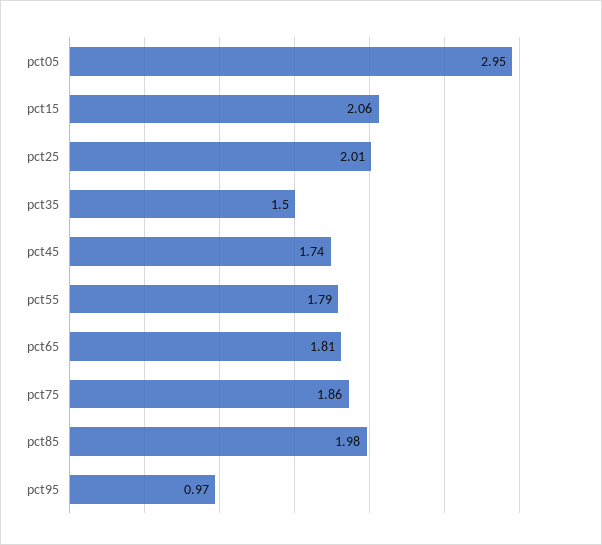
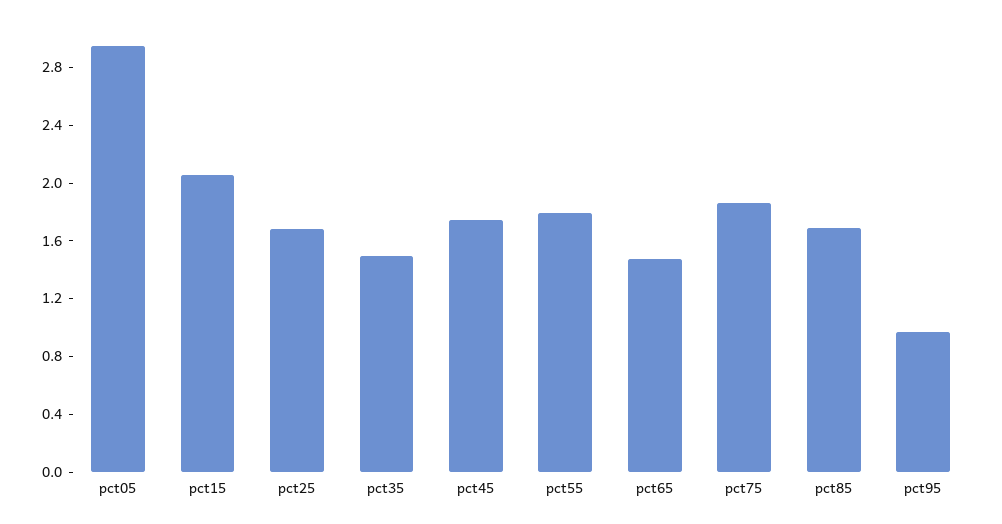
pct25: 2.01 -> 1.7
pct65: 1.81 -> 1.5
pct85: 1.98 -> 1.7

